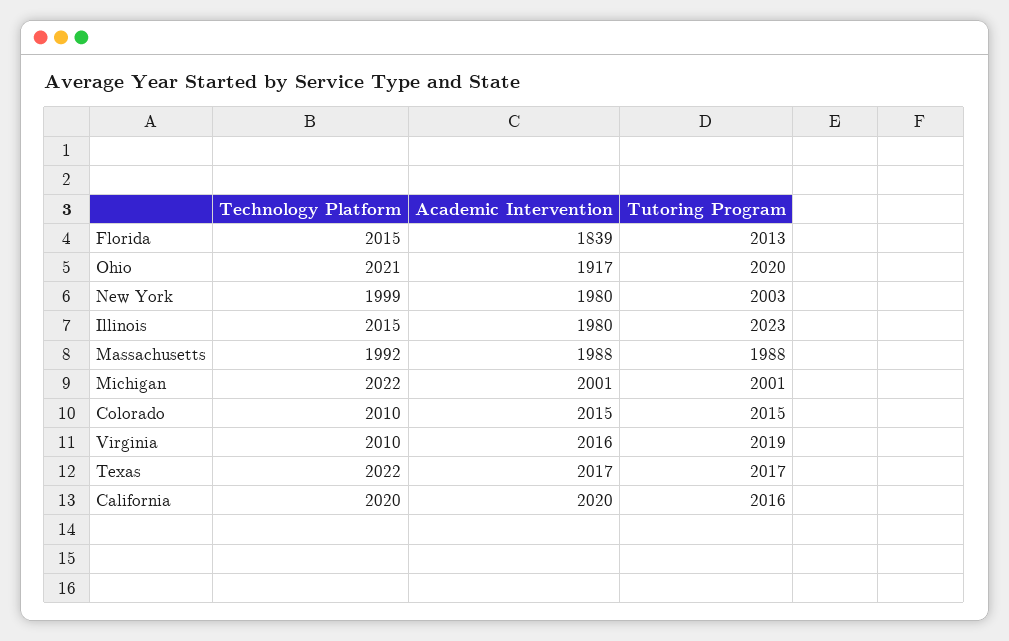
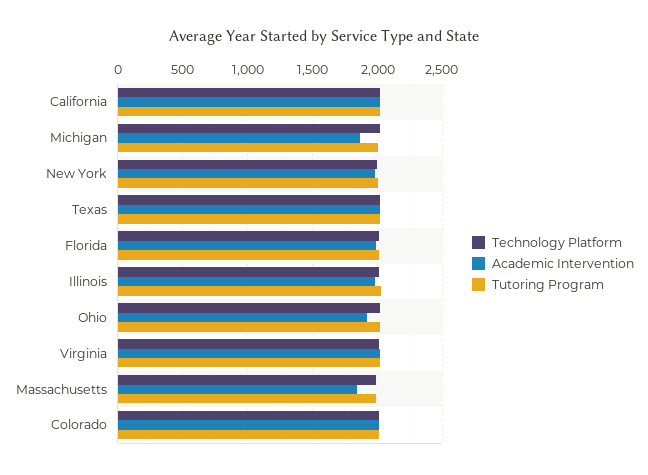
Academic Intervention, Florida: 1839 -> 2000
Academic Intervention, Massachusetts: 1988 -> 1850
Academic Intervention, Michigan: 2001 -> 1850

